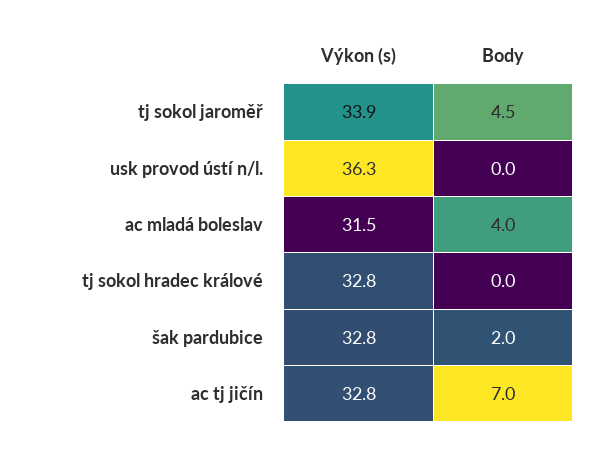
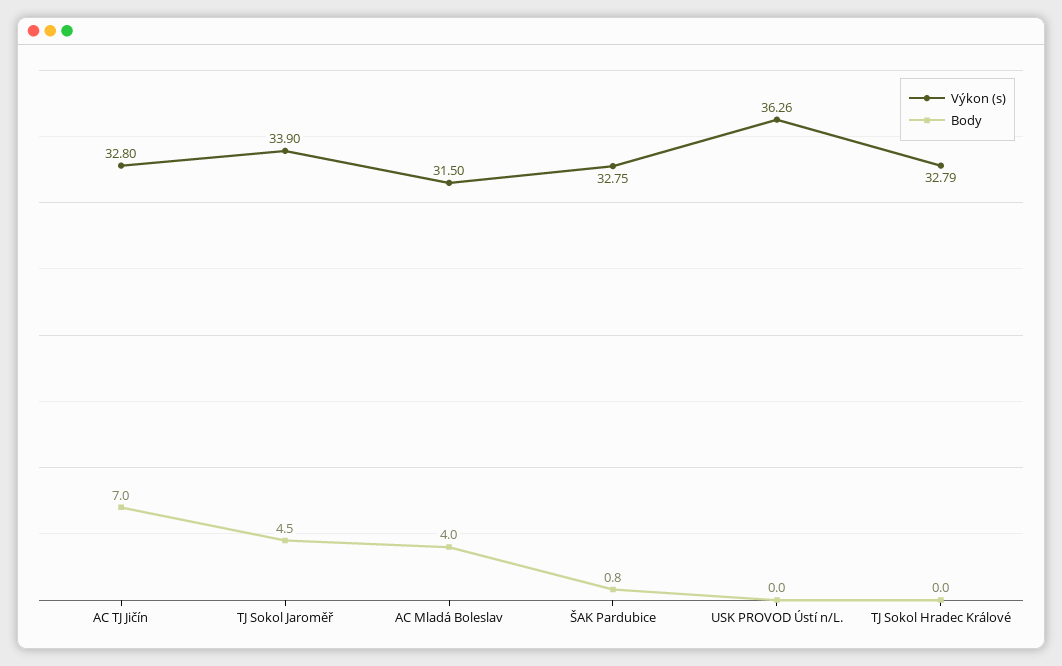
Body, šak pardubice: 2 -> 0.8

